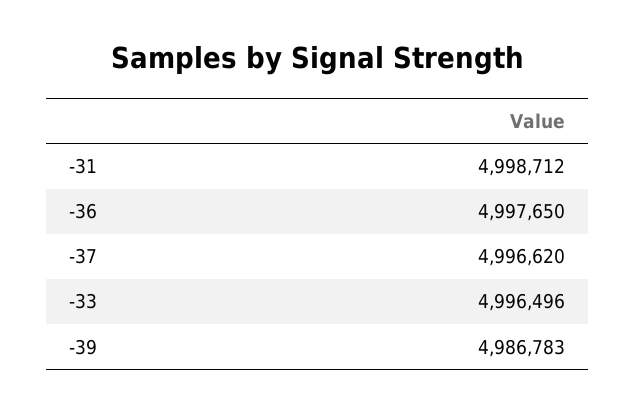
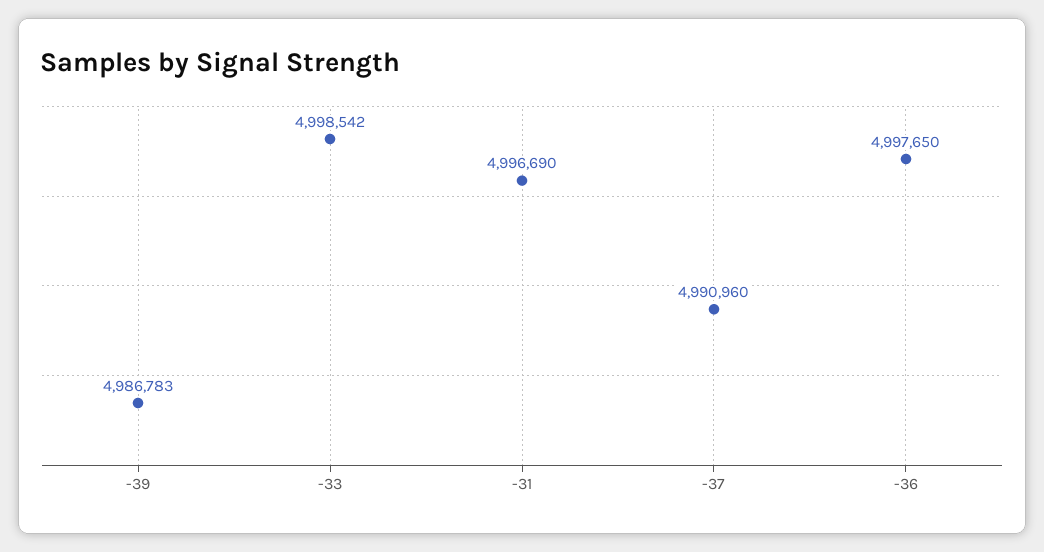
-31: 4998712 -> 4996690
-37: 4996620 -> 4990960
-33: 4996496 -> 4998542

